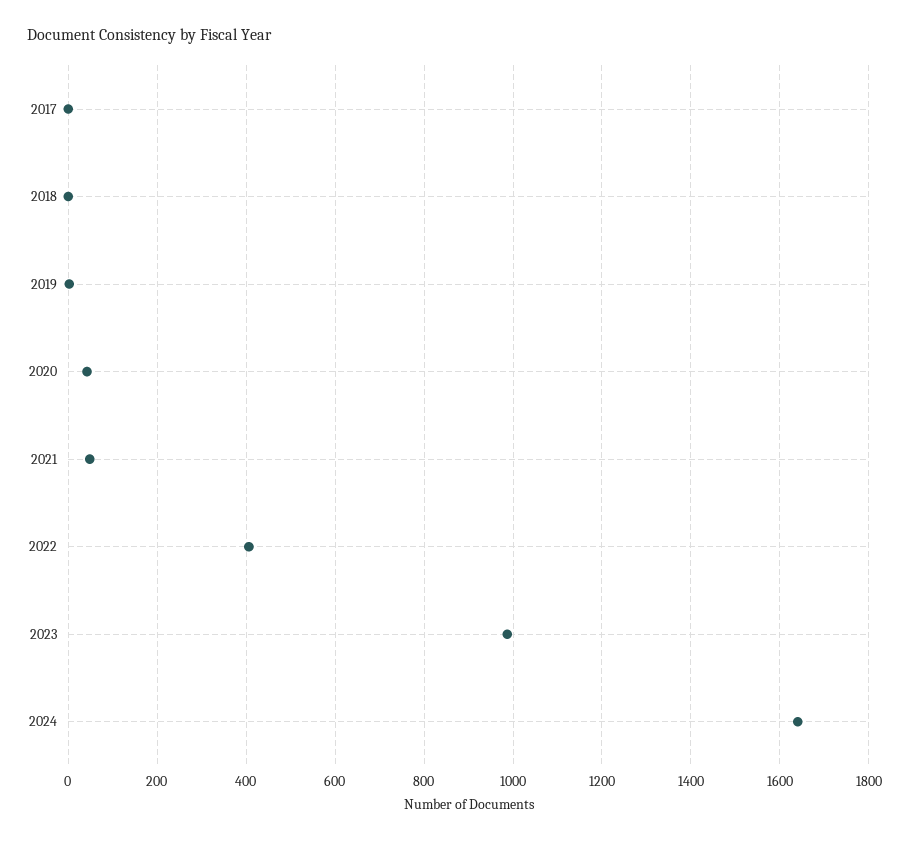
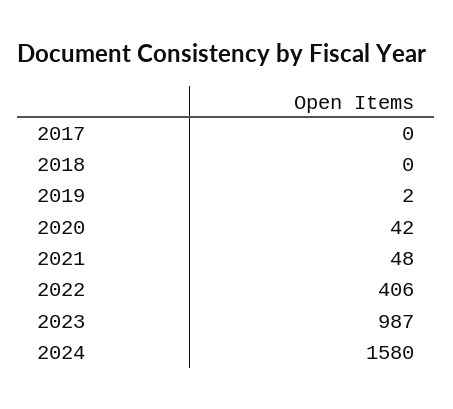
2024: 1640 -> 1580

